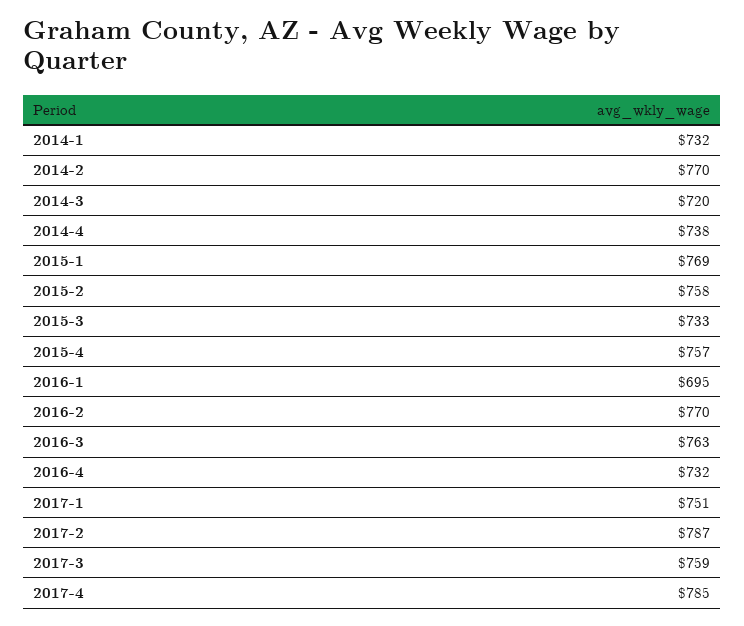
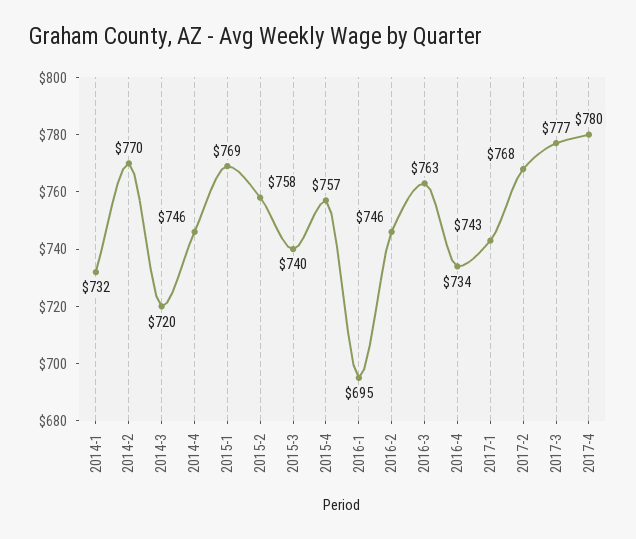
2014-4: 738 -> 746
2015-3: 733 -> 740
2016-2: 770 -> 746
2016-4: 732 -> 734
2017-1: 751 -> 743
2017-2: 787 -> 768
2017-3: 759 -> 777
2017-4: 785 -> 780

